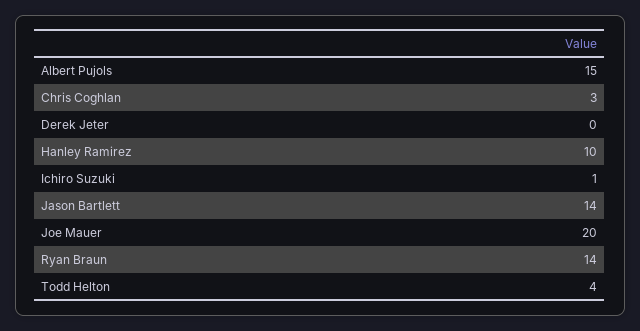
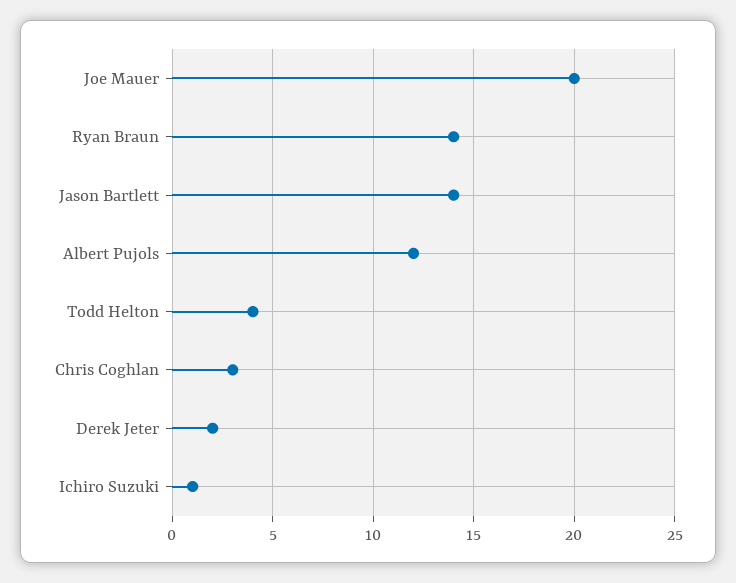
Albert Pujols: 15 -> 12
Derek Jeter: 0 -> 2
Hanley Ramirez: 10 -> none

